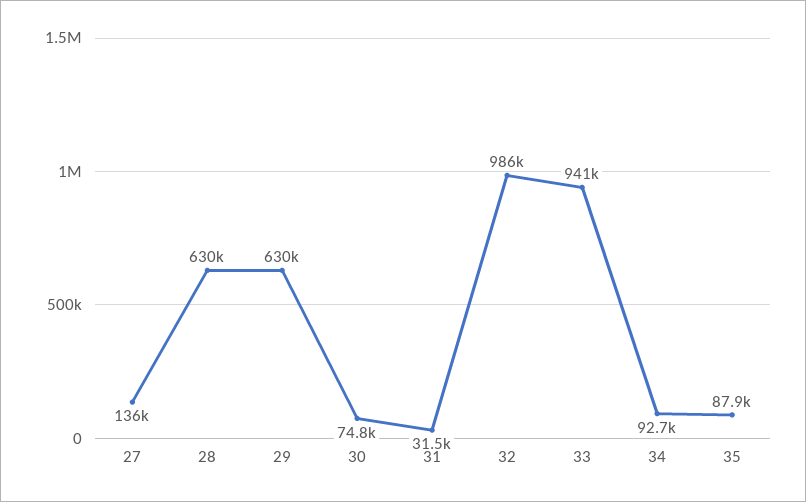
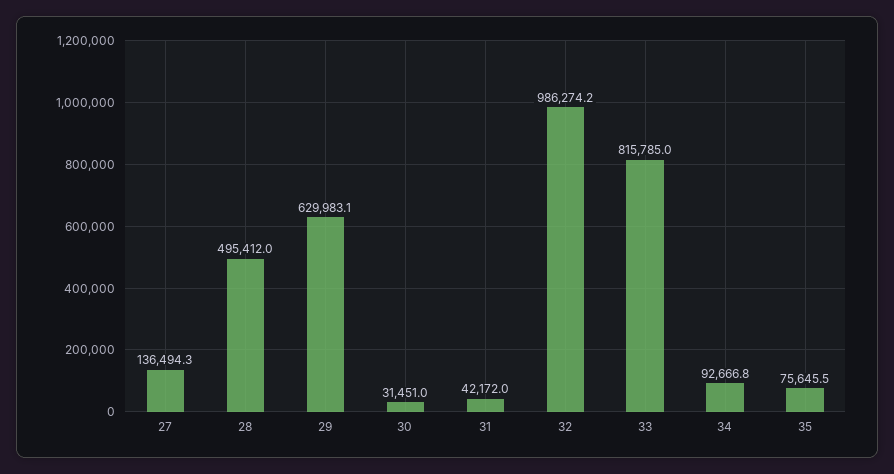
28: 630000 -> 495412
30: 74800 -> 31451
31: 31500 -> 42172
33: 941000 -> 815785
35: 87900 -> 75645.5

